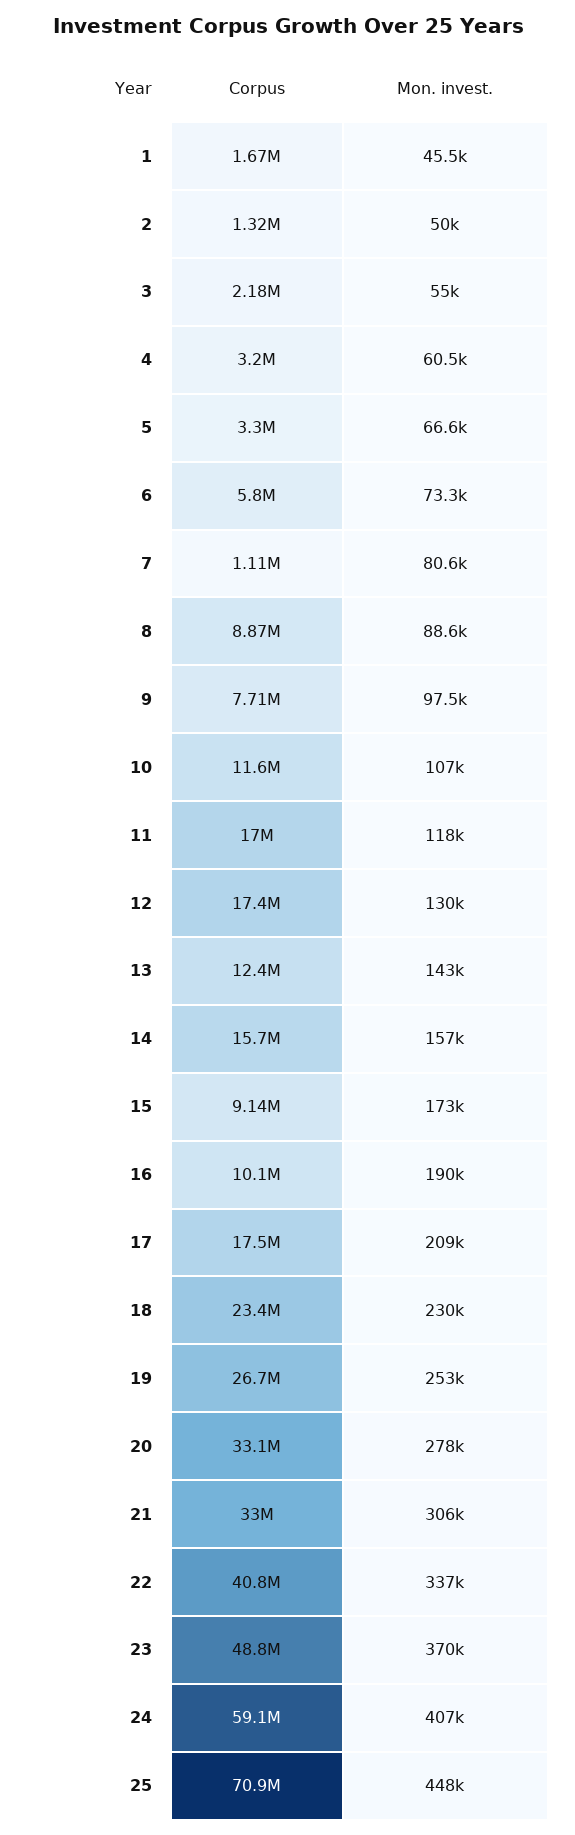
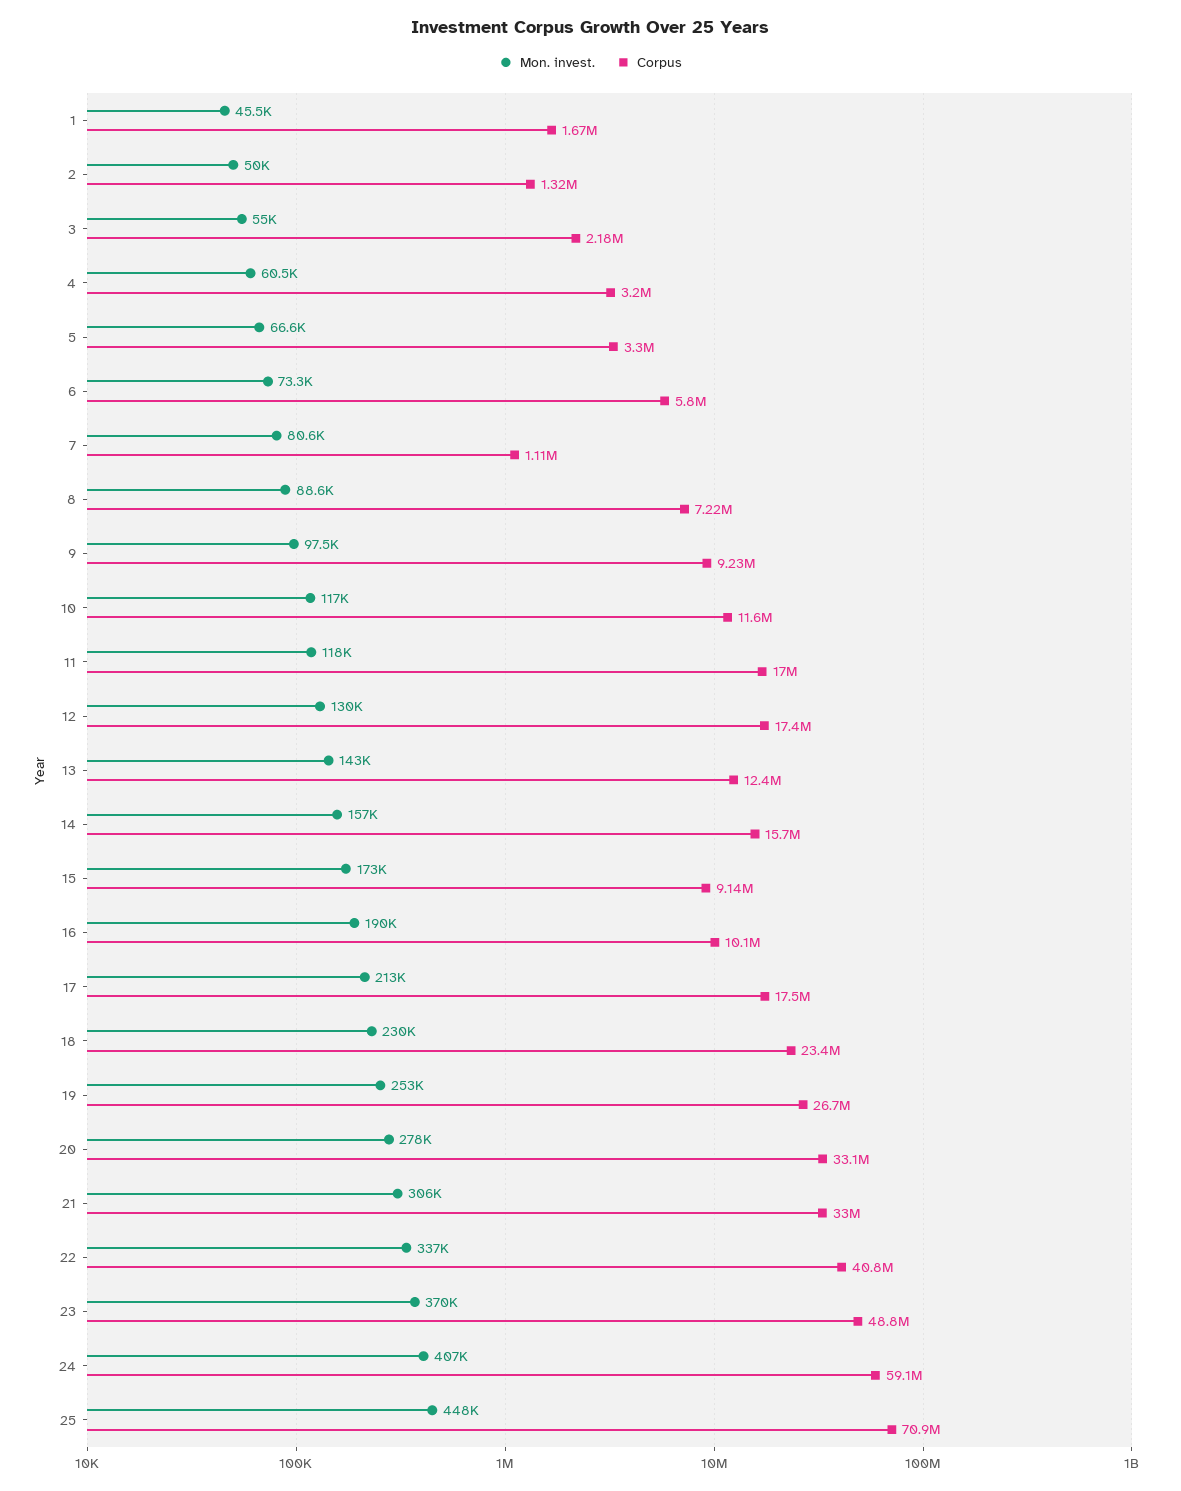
Corpus, 8: 8870000 -> 7220000
Corpus, 9: 7710000 -> 9230000
Mon. invest., 10: 107000 -> 117000
Mon. invest., 17: 209000 -> 213000

